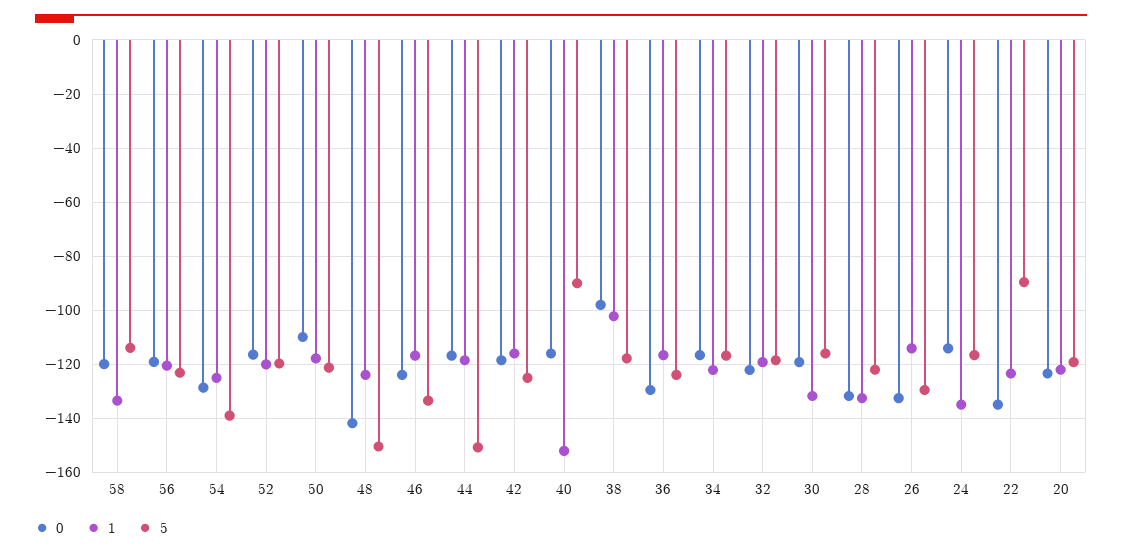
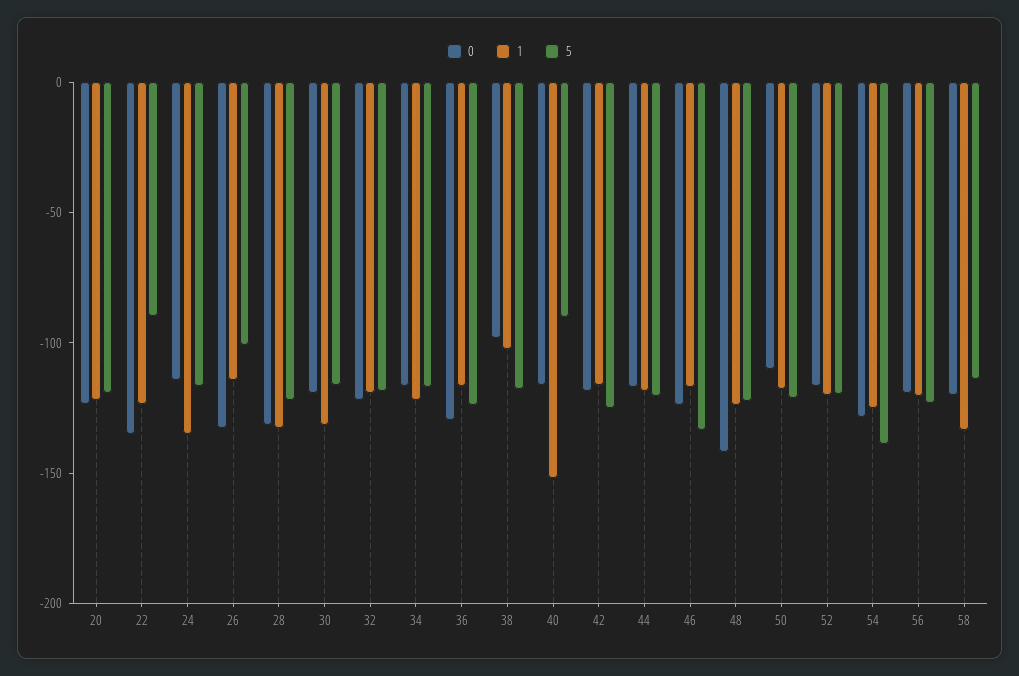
5, 48: -150 -> -120
5, 44: -150 -> -120
5, 26: -130 -> -100

